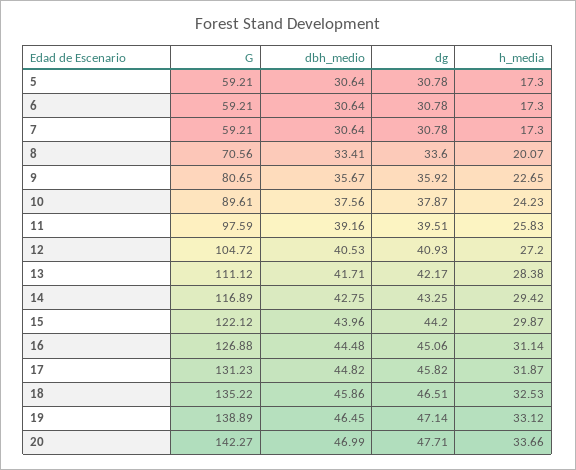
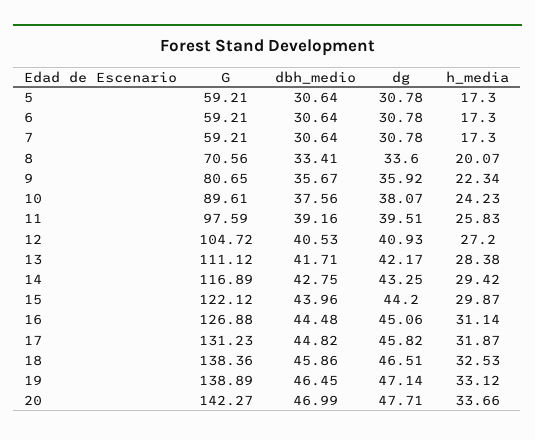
h_media, 9: 22.65 -> 22.34
dg, 10: 37.87 -> 38.07
G, 18: 135.22 -> 138.36

